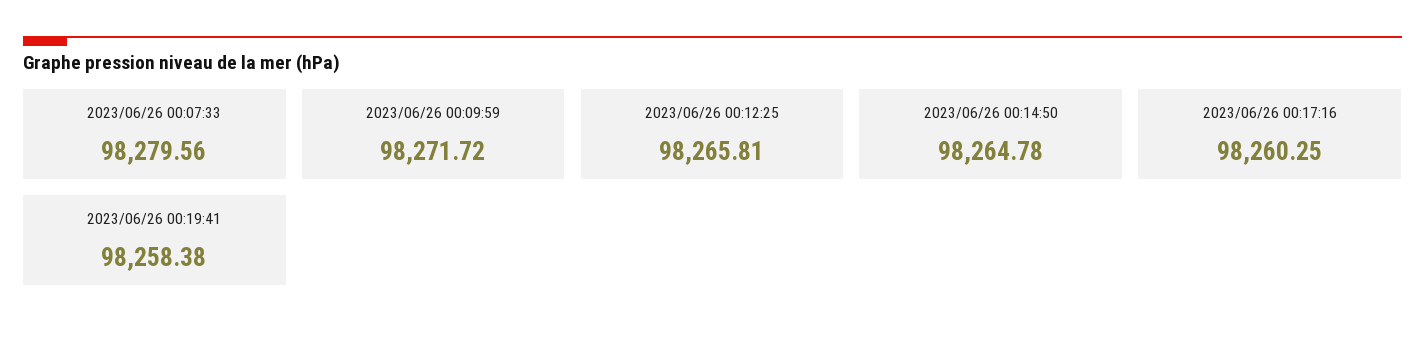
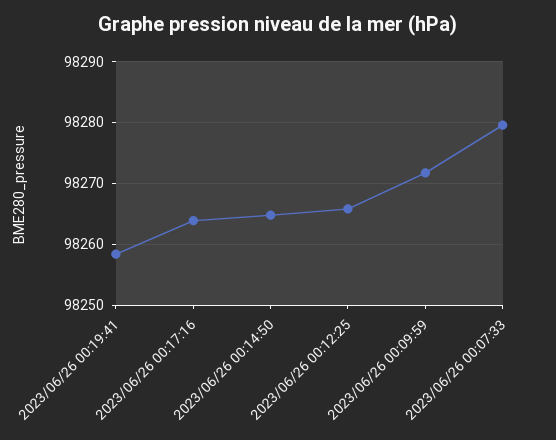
2023/06/26 00:17:16: 98260.25 -> 98264

